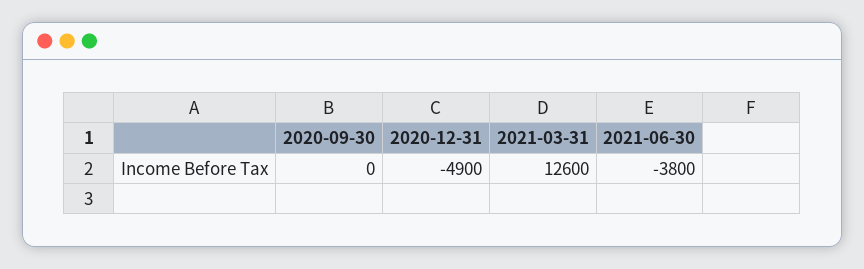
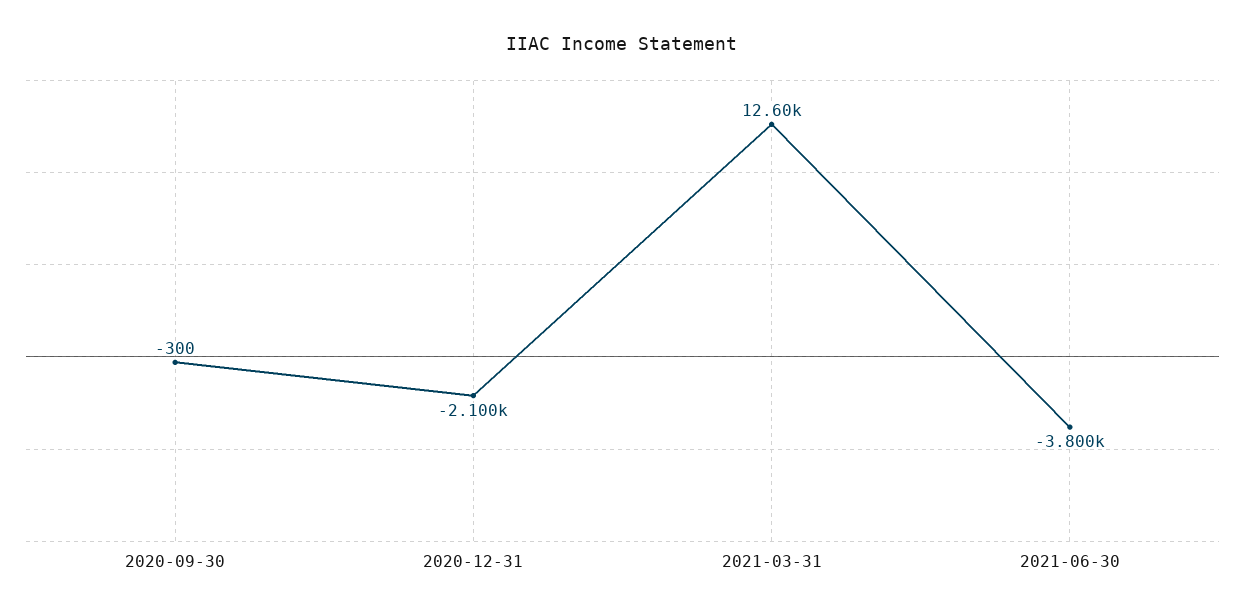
2020-09-30: 0 -> -300
2020-12-31: -4900 -> -2100

